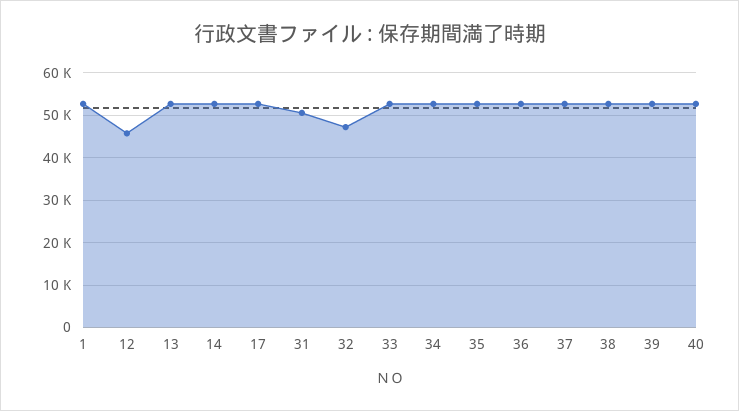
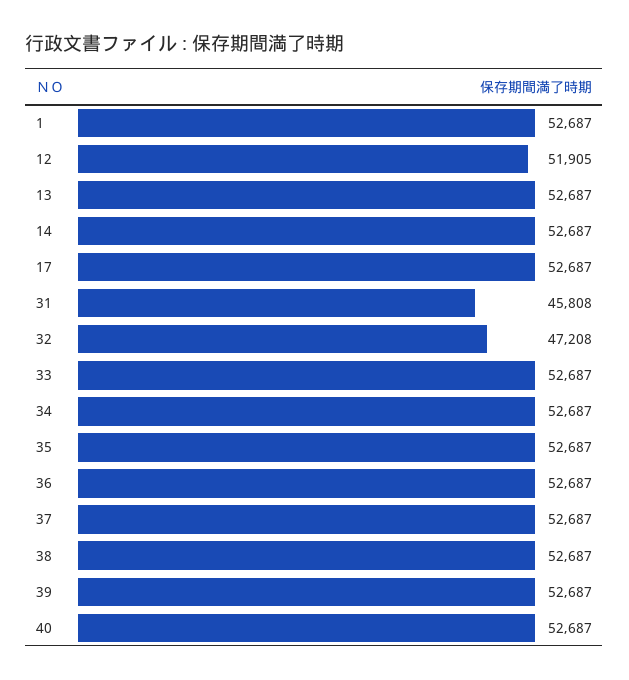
12: 46000 -> 51905
31: 50000 -> 45808

